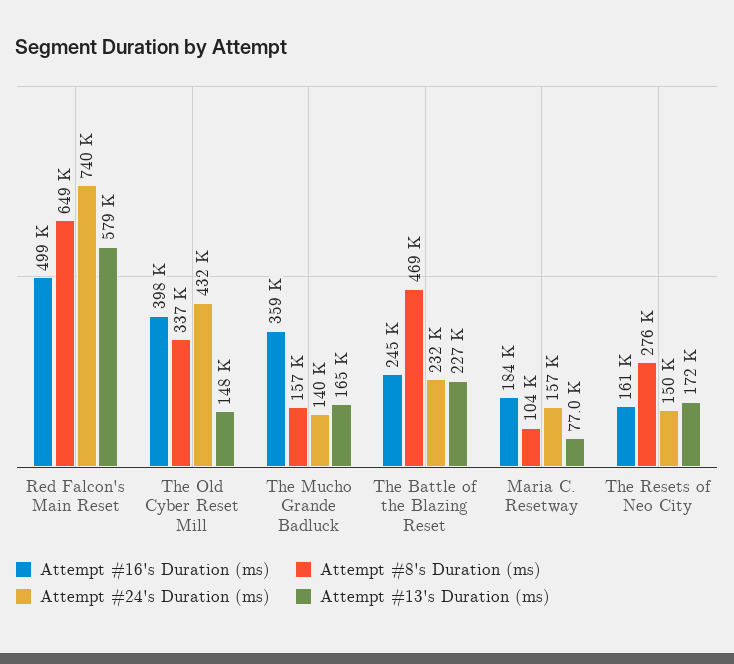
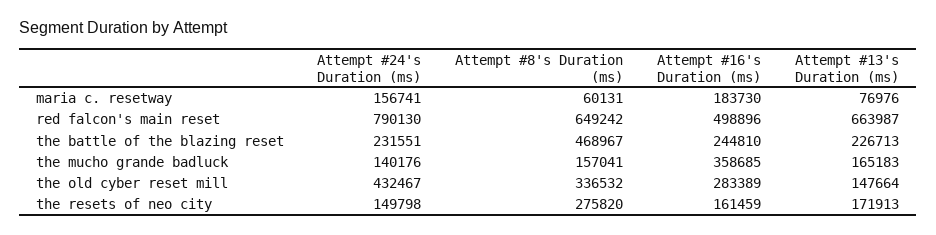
Attempt #24's Duration (ms), Red Falcon's Main Reset: 740000 -> 790130
Attempt #13's Duration (ms), Red Falcon's Main Reset: 579000 -> 663987
Attempt #16's Duration (ms), The Old Cyber Reset Mill: 398000 -> 283389
Attempt #8's Duration (ms), Maria C. Resetway: 104000 -> 60131

